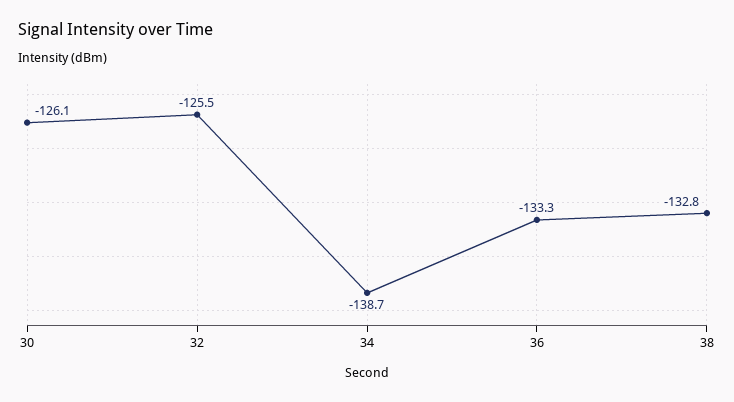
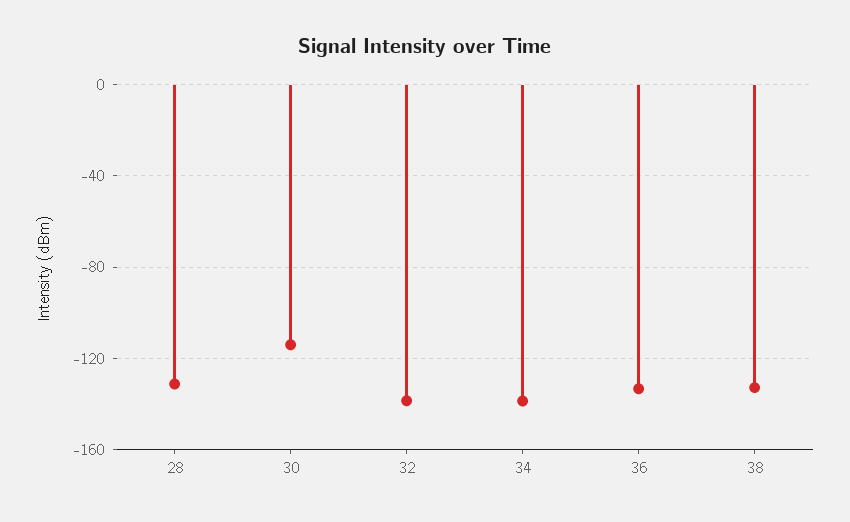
30: -126.1 -> -115
32: -125.5 -> -140
28: none -> -130

